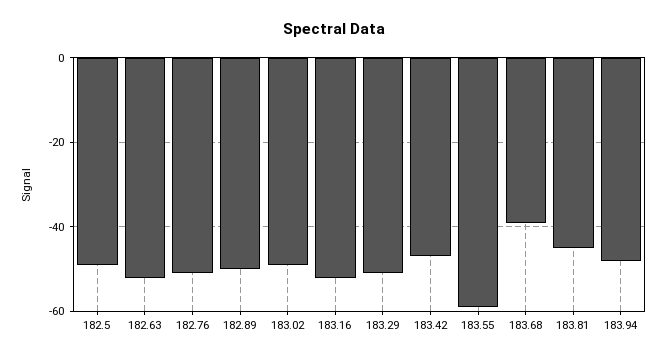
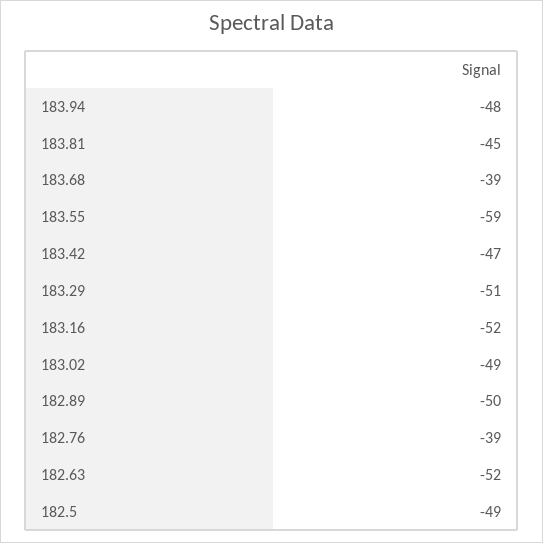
182.76: -50 -> -39

